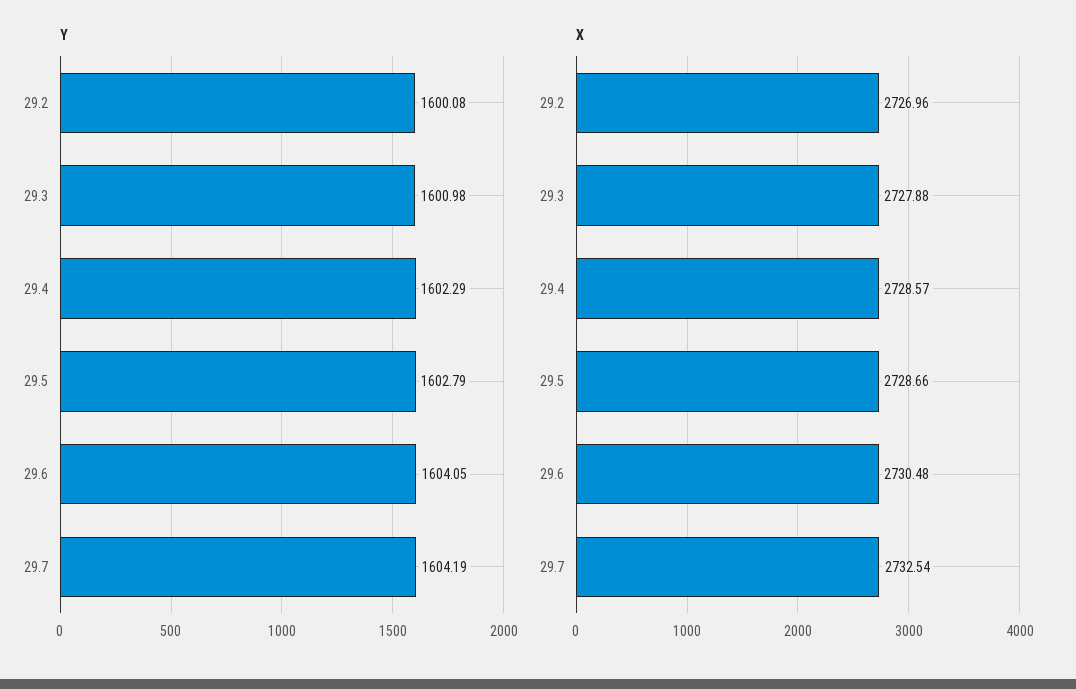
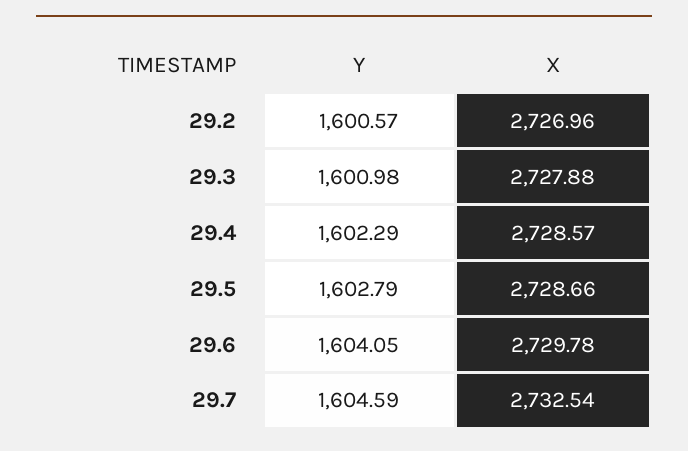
Y, 29.2: 1600.08 -> 1600.57
Y, 29.7: 1604.19 -> 1604.59
X, 29.6: 2730.48 -> 2729.78

